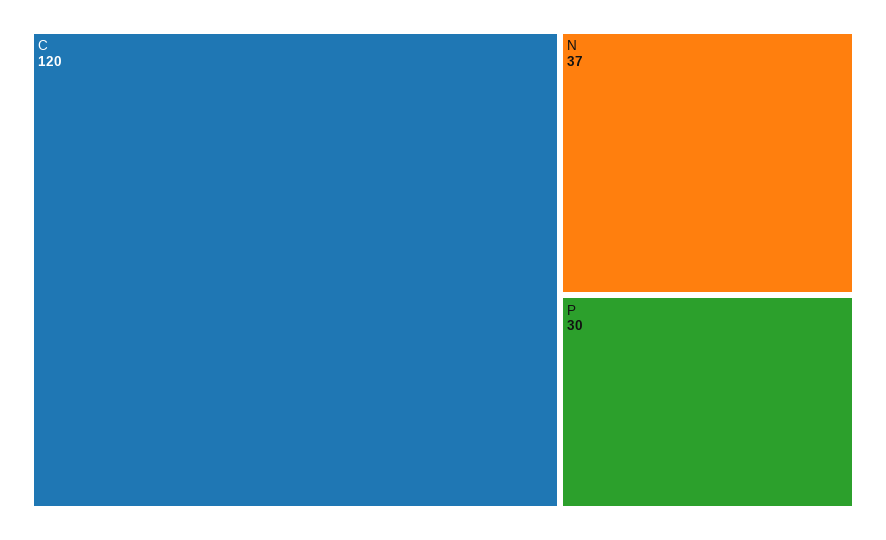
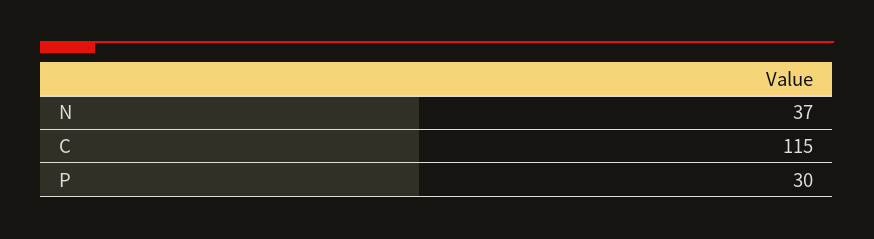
C: 120 -> 115

